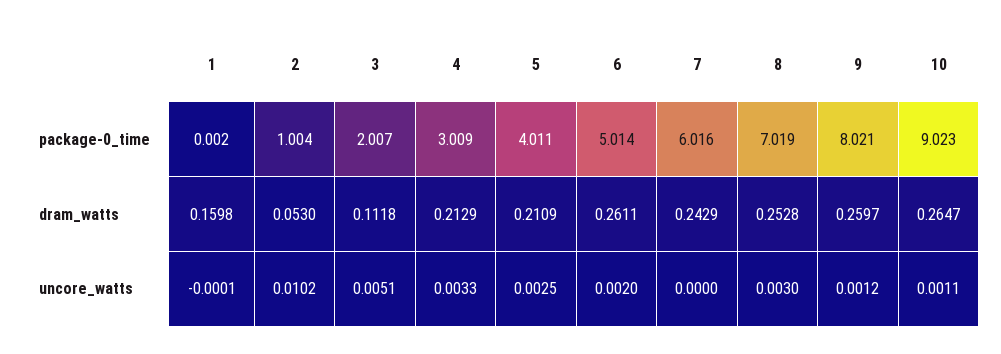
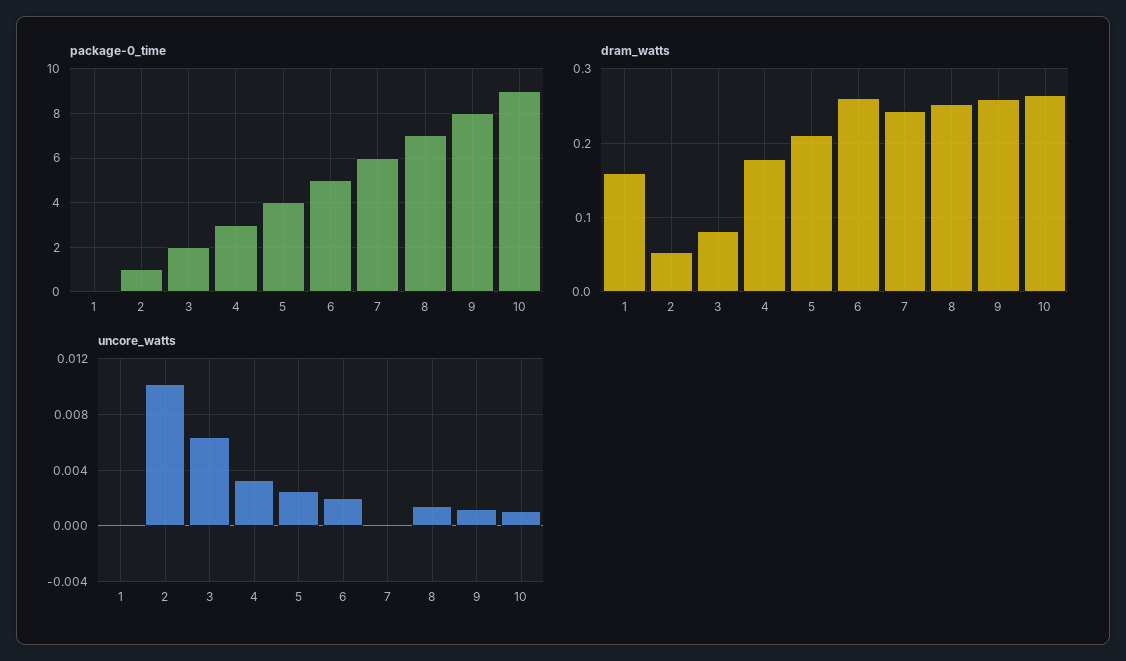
dram_watts, 3: 0.1118 -> 0.08
dram_watts, 4: 0.2129 -> 0.18
uncore_watts, 3: 0.0051 -> 0.0065
uncore_watts, 8: 0.003 -> 0.0015

